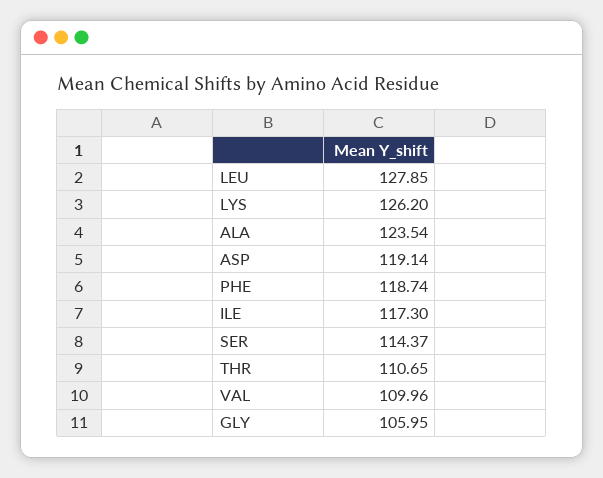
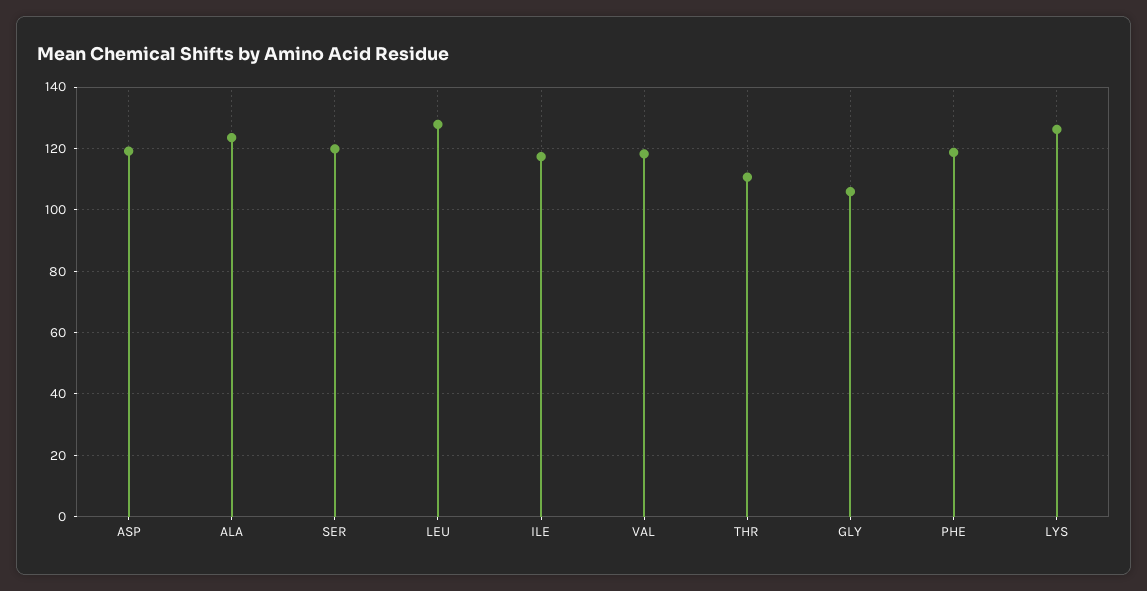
SER: 114.37 -> 120
VAL: 109.96 -> 118

